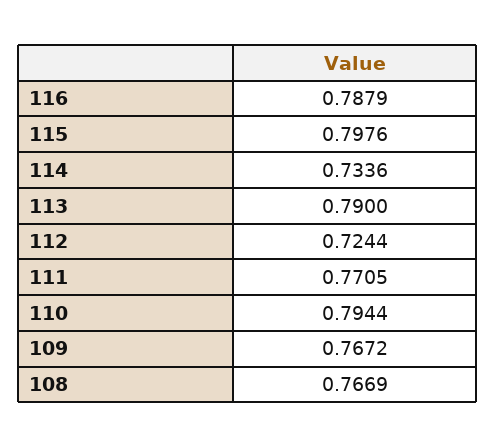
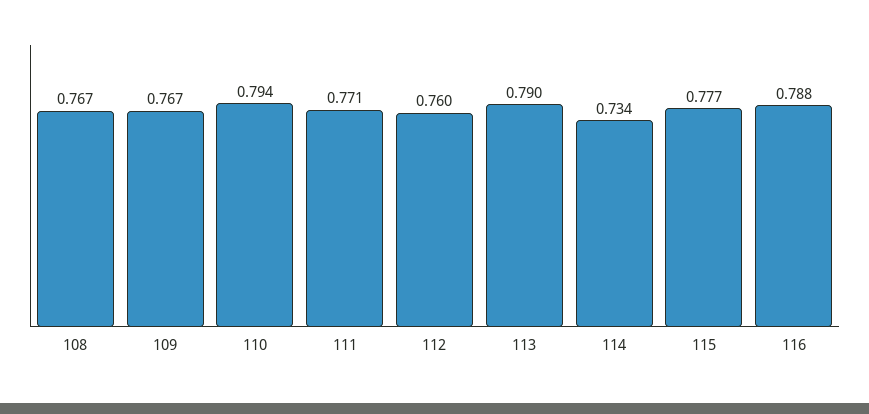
115: 0.7976 -> 0.777
112: 0.7244 -> 0.76

